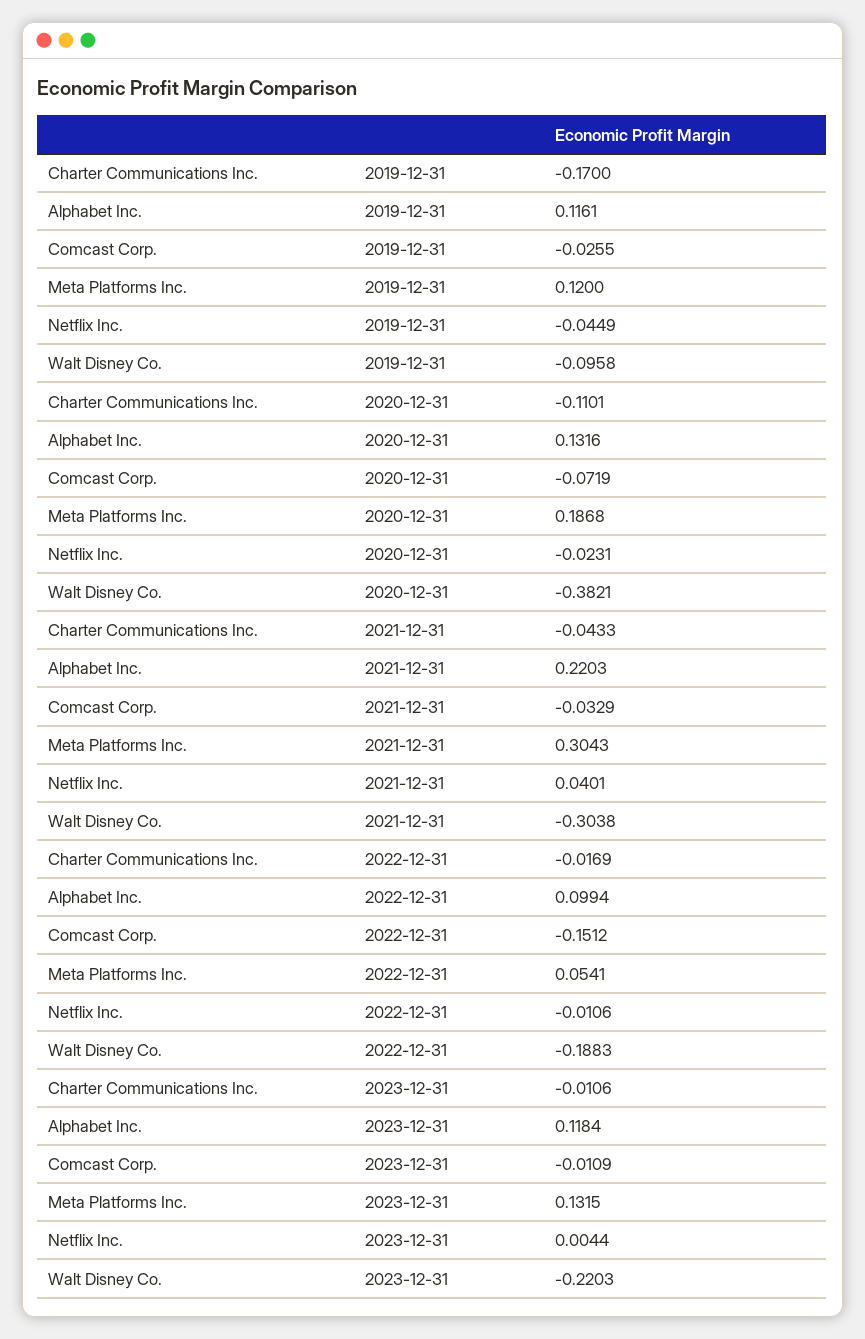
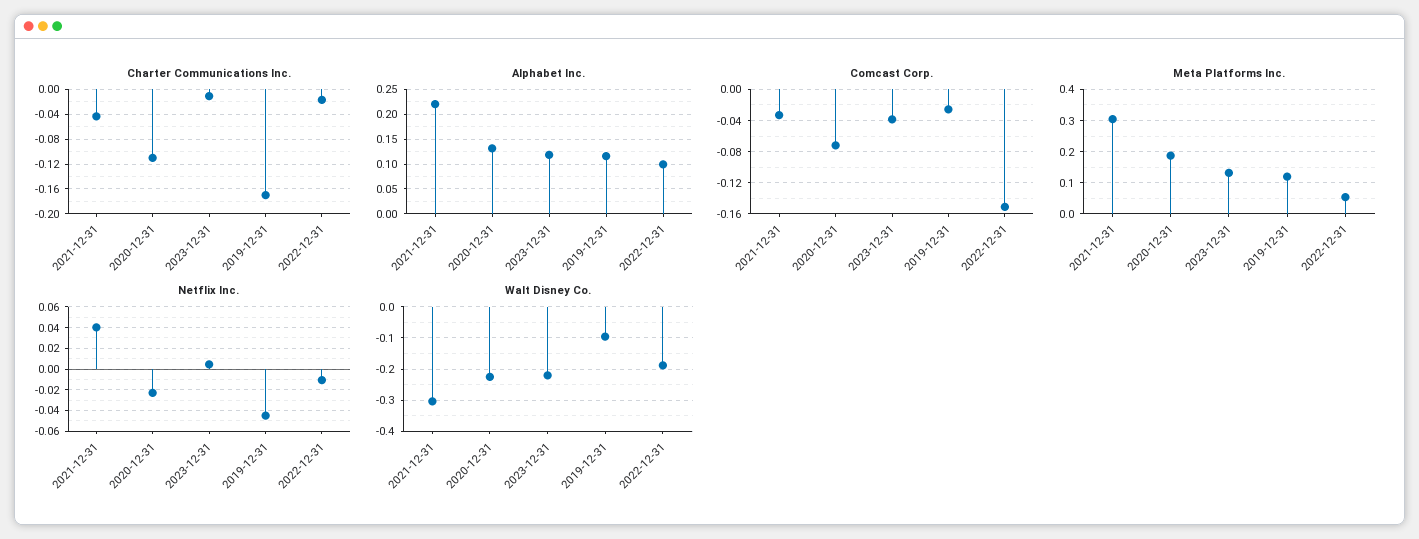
Walt Disney Co., 2020-12-31: -0.3821 -> -0.22
Comcast Corp., 2023-12-31: -0.0109 -> -0.04

